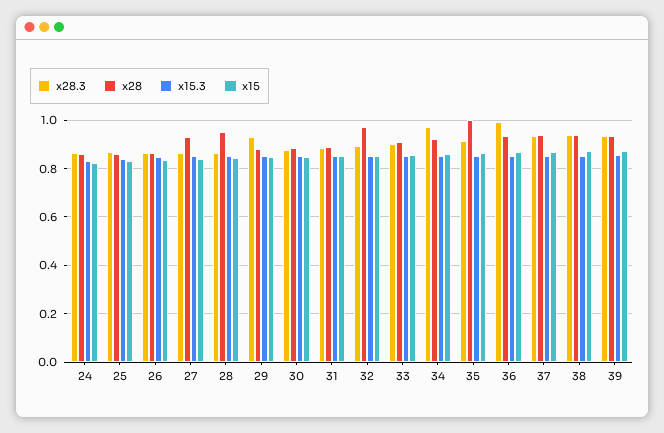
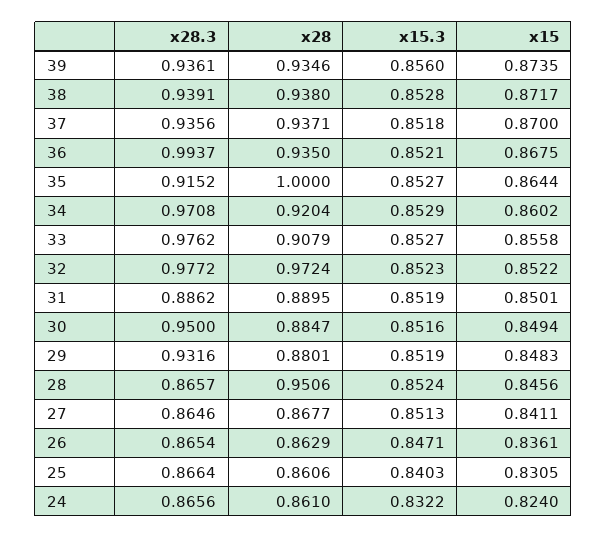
x28, 27: 0.925 -> 0.8677
x28.3, 30: 0.875 -> 0.95
x28.3, 32: 0.9 -> 0.9772
x28.3, 33: 0.9 -> 0.9762

